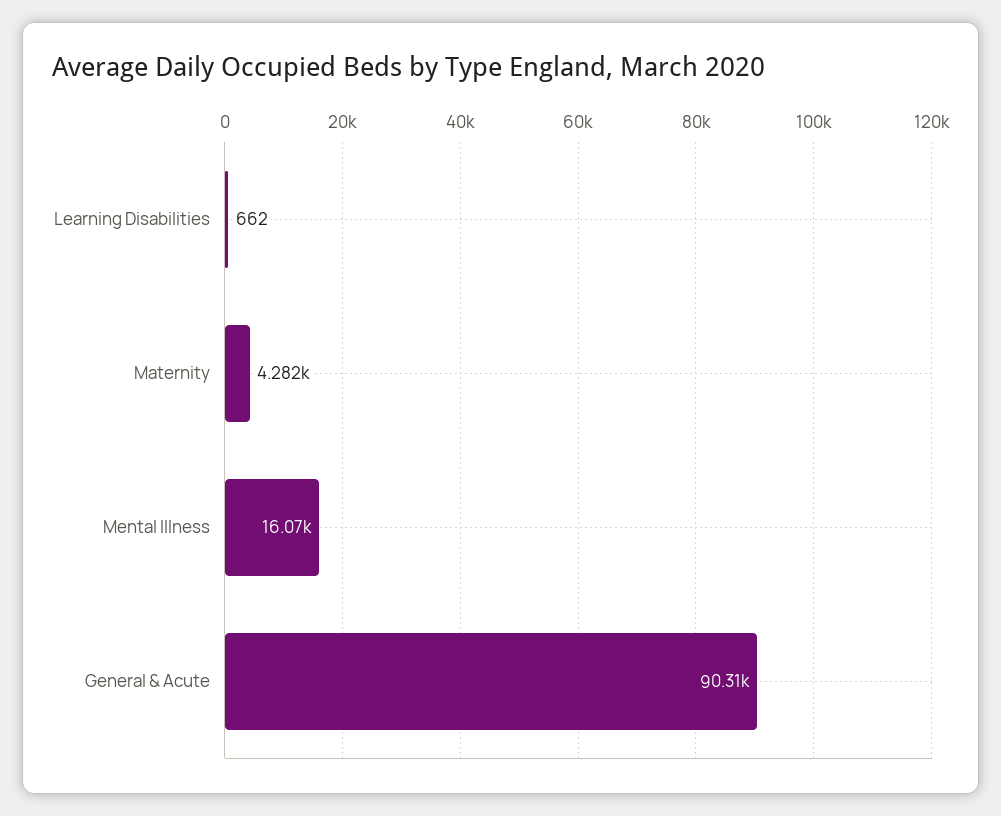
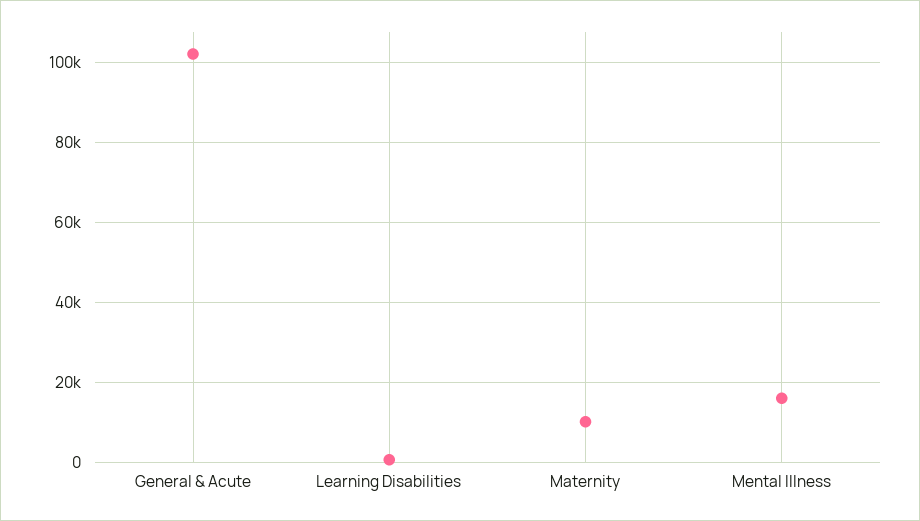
Maternity: 4282 -> 10000
General & Acute: 90310 -> 102000

